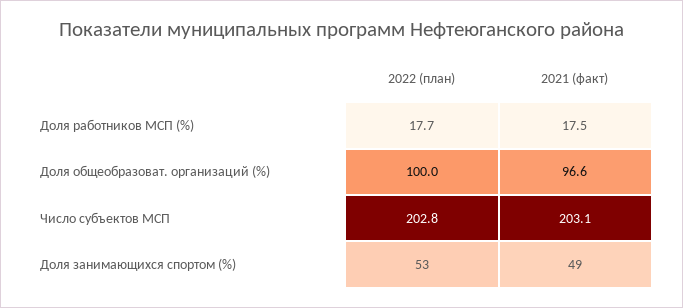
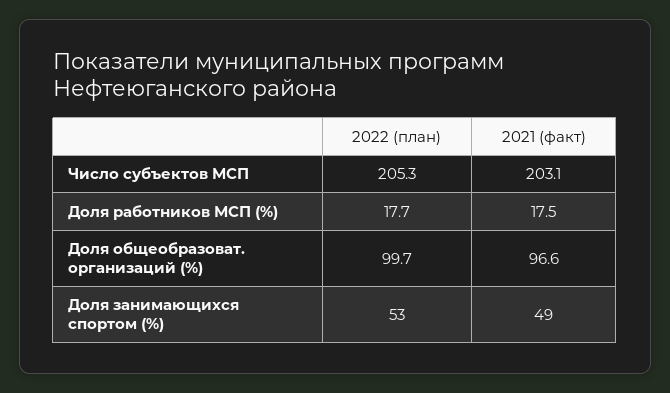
2022 (план), Доля общеобразоват. организаций (%): 100 -> 99.7
2022 (план), Число субъектов МСП: 202.8 -> 205.3

